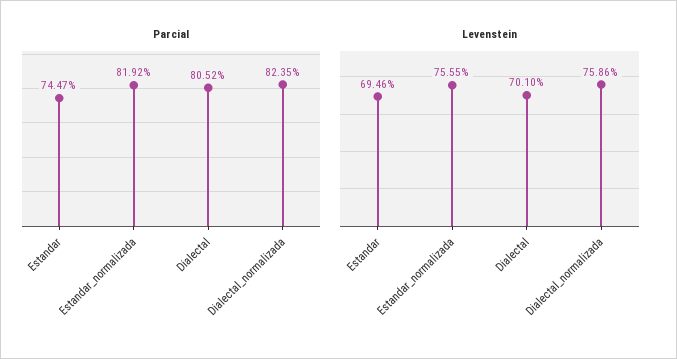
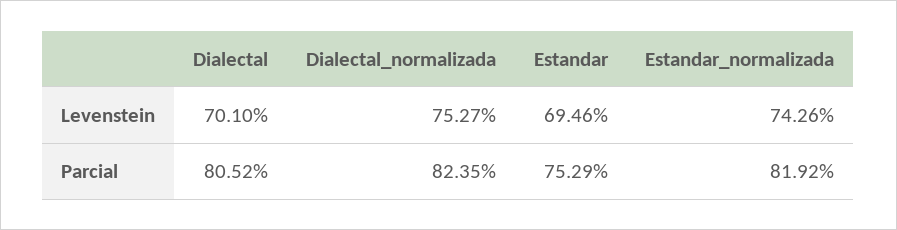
Parcial, Estandar: 74.47 -> 75.29
Levenstein, Estandar_normalizada: 75.55 -> 74.26
Levenstein, Dialectal_normalizada: 75.86 -> 75.27

